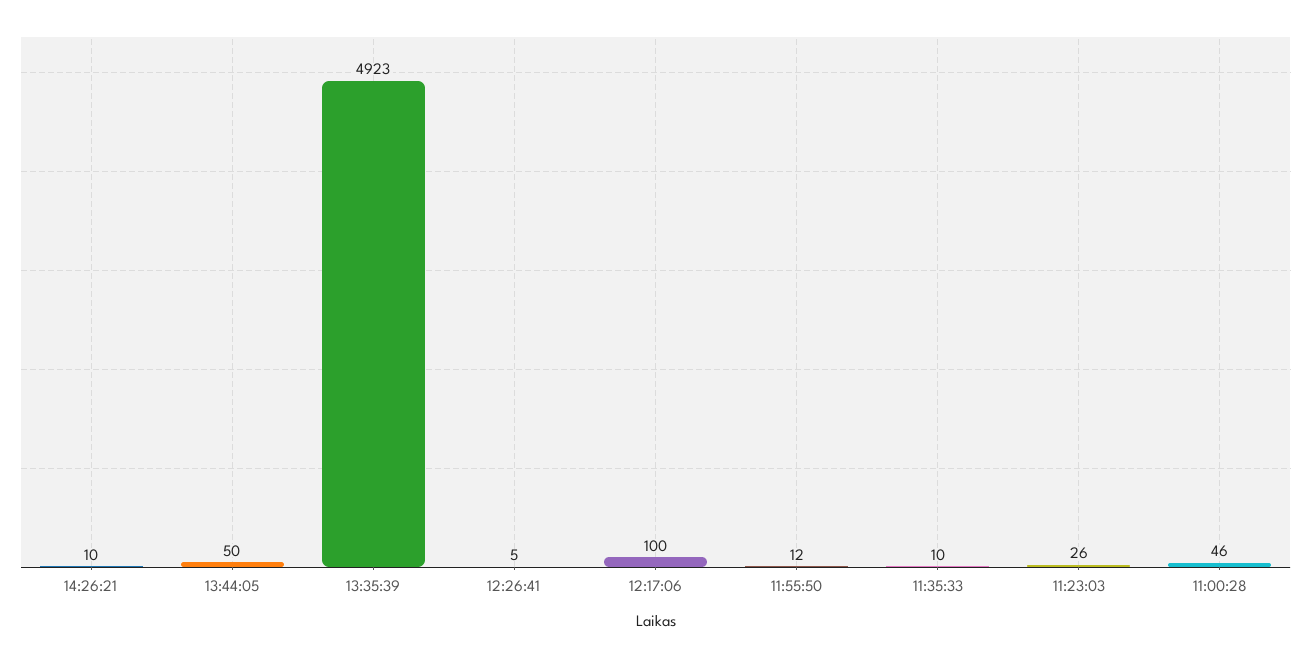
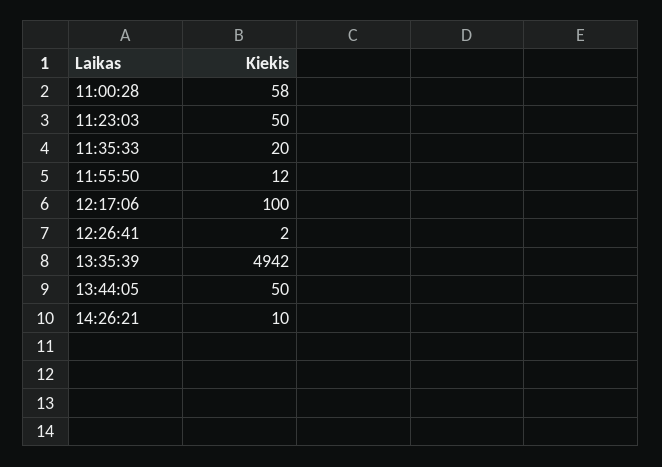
13:35:39: 4923 -> 4942
12:26:41: 5 -> 2
11:35:33: 10 -> 20
11:23:03: 26 -> 50
11:00:28: 46 -> 58

